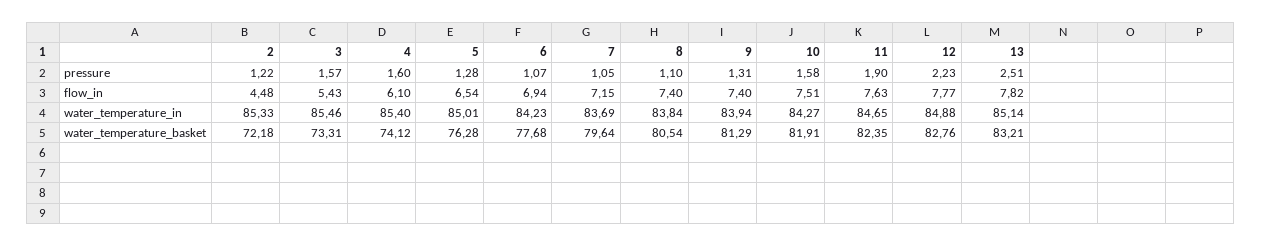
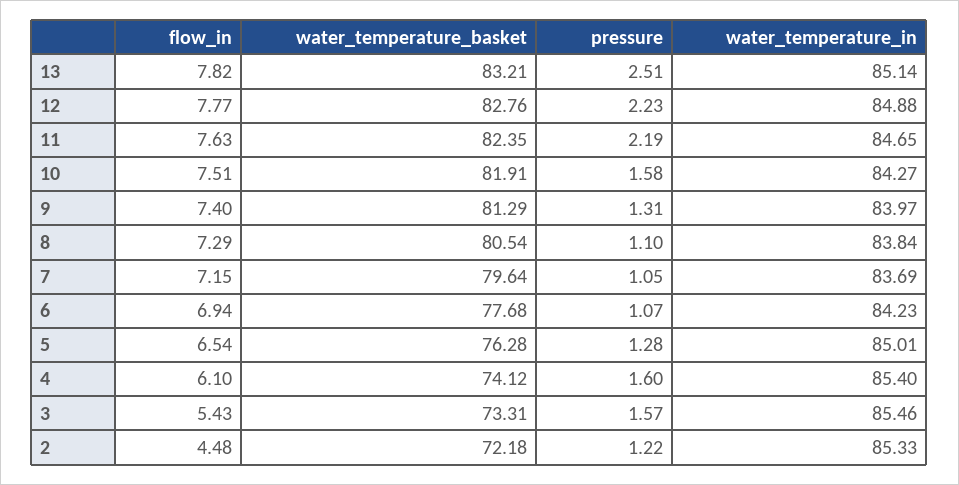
11, pressure: 1.9 -> 2.19
8, flow_in: 7.4 -> 7.29
9, water_temperature_in: 83.94 -> 83.97

